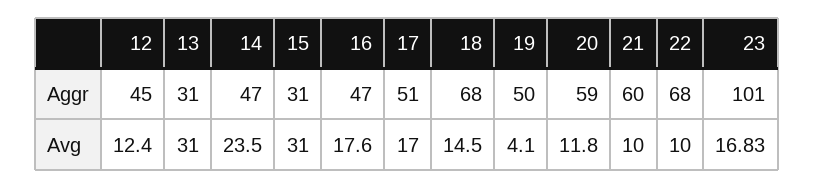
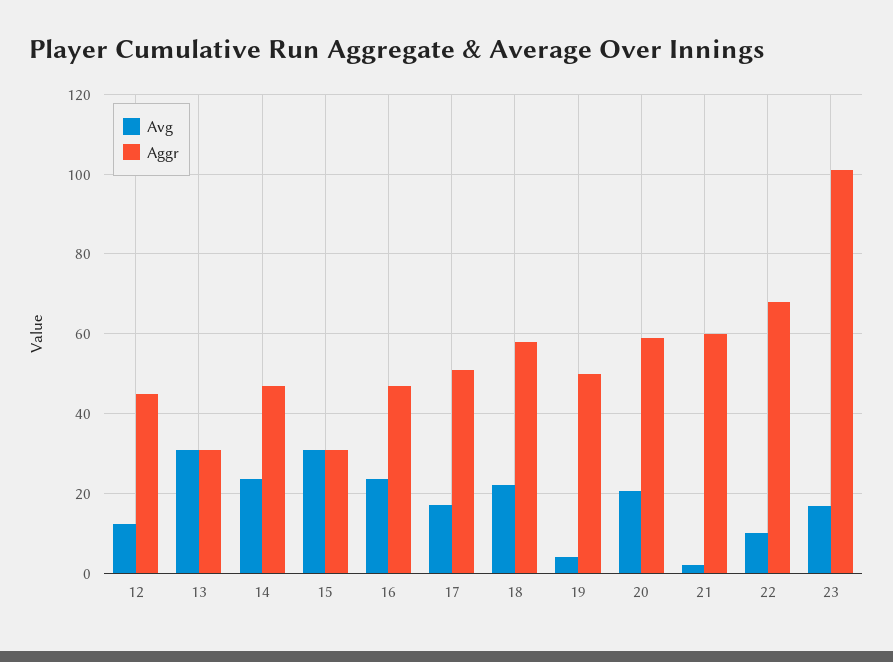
Aggr, 18: 68 -> 58
Avg, 16: 17.6 -> 24
Avg, 18: 14.5 -> 22
Avg, 20: 11.8 -> 20
Avg, 21: 10 -> 2

